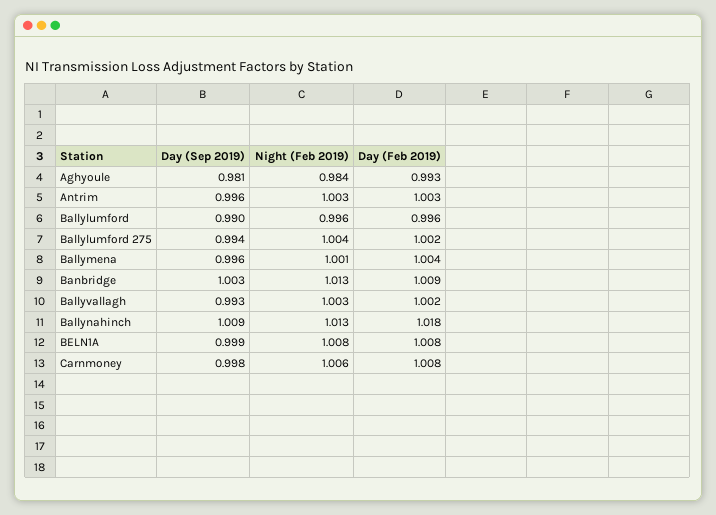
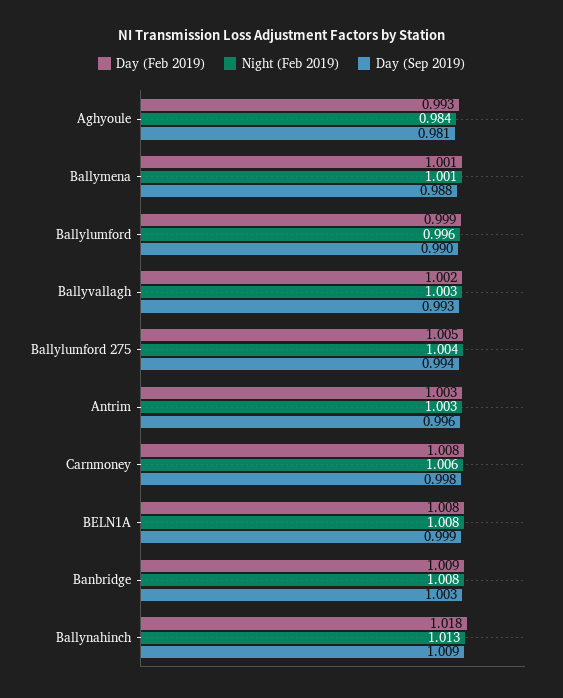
Day (Feb 2019), Ballylumford: 0.996 -> 0.999
Day (Feb 2019), Ballylumford 275: 1.002 -> 1.005
Day (Sep 2019), Ballymena: 0.996 -> 0.988
Day (Feb 2019), Ballymena: 1.004 -> 1.001
Night (Feb 2019), Banbridge: 1.013 -> 1.008

